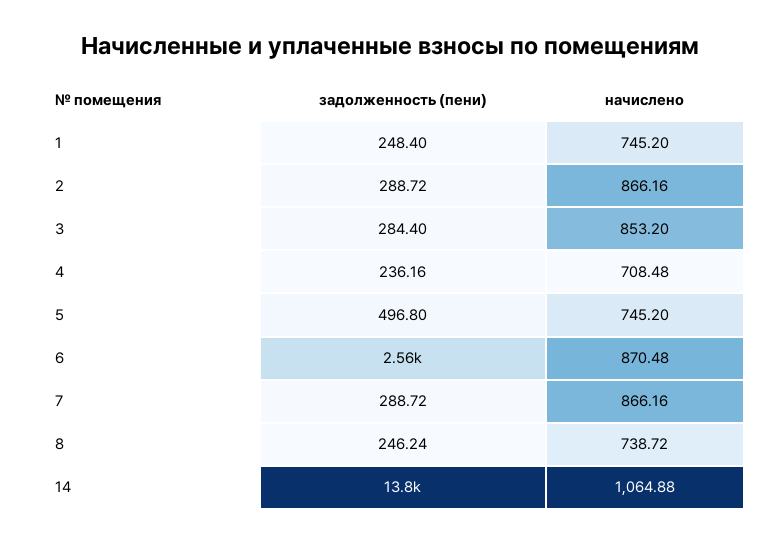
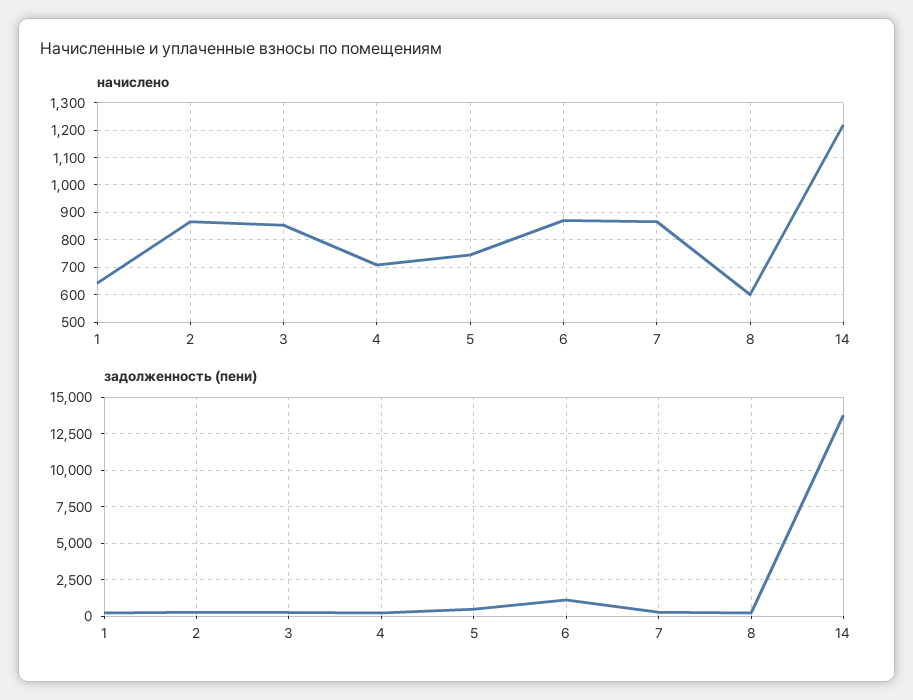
начислено, 1: 745.2 -> 650
задолженность (пени), 6: 2560 -> 1000
начислено, 8: 738.72 -> 600
начислено, 14: 1064.88 -> 1225

